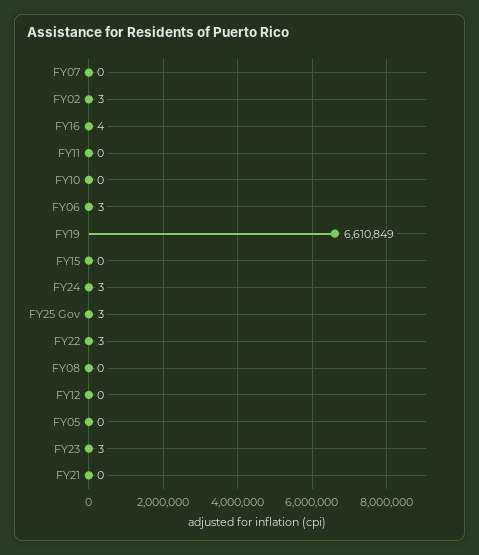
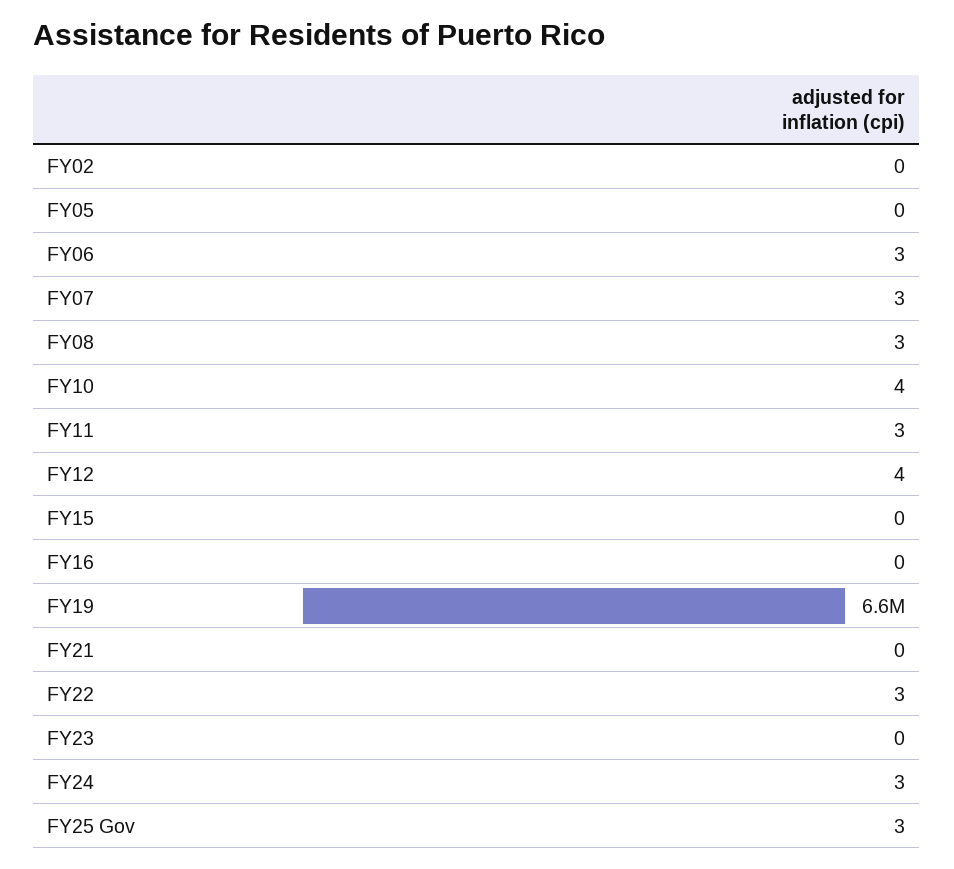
FY07: 0 -> 3
FY02: 3 -> 0
FY16: 4 -> 0
FY11: 0 -> 3
FY10: 0 -> 4
FY08: 0 -> 3
FY12: 0 -> 4
FY23: 3 -> 0

